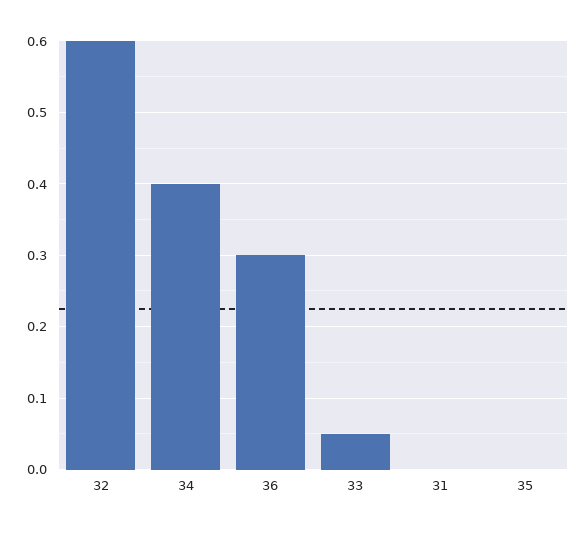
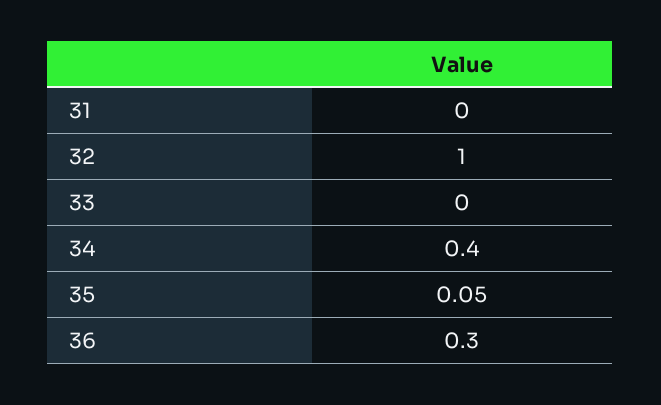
32: 0.6 -> 1
33: 0.05 -> 0
35: 0 -> 0.05

